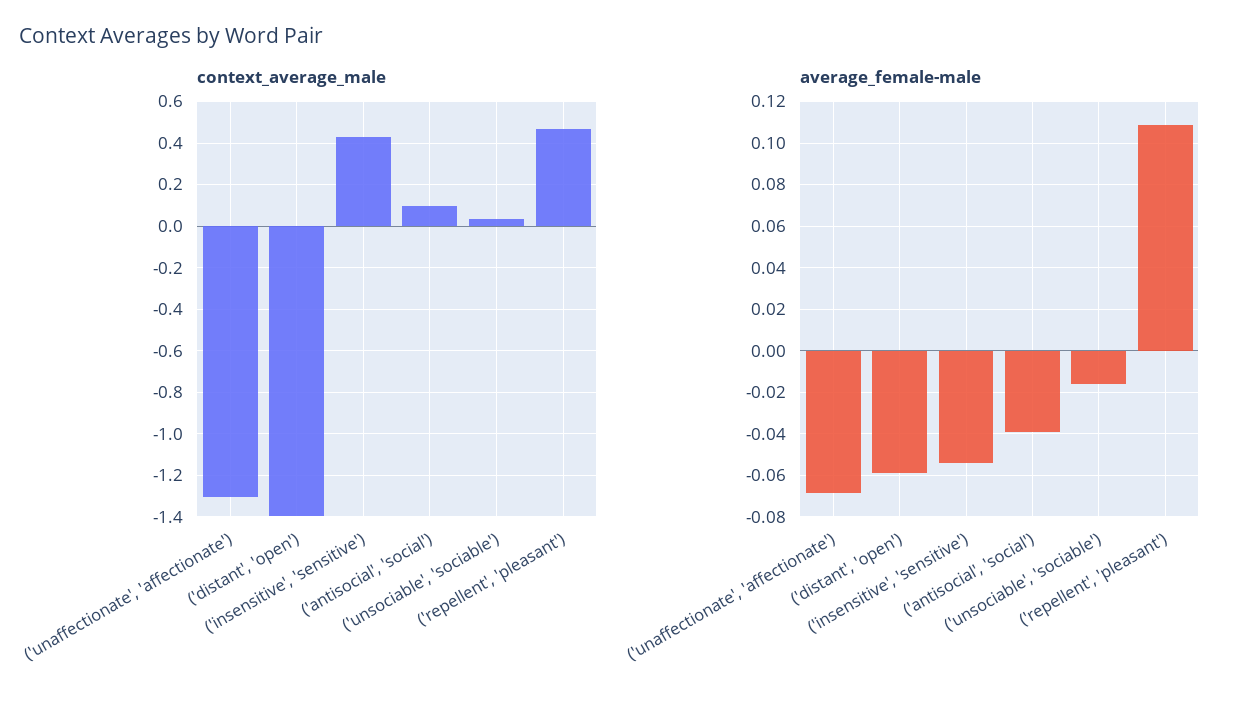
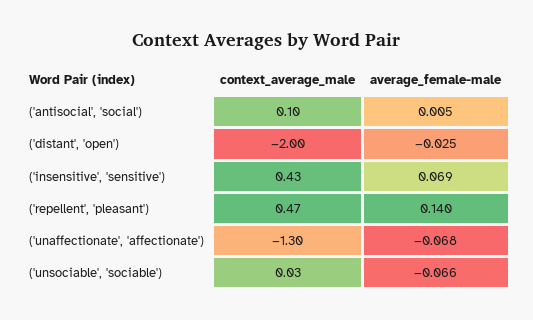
context_average_male, ('distant', 'open'): -1.4 -> -2
average_female-male, ('distant', 'open'): -0.06 -> -0.025
average_female-male, ('insensitive', 'sensitive'): -0.055 -> 0.069
average_female-male, ('antisocial', 'social'): -0.04 -> 0.005
average_female-male, ('unsociable', 'sociable'): -0.015 -> -0.066
average_female-male, ('repellent', 'pleasant'): 0.11 -> 0.14

